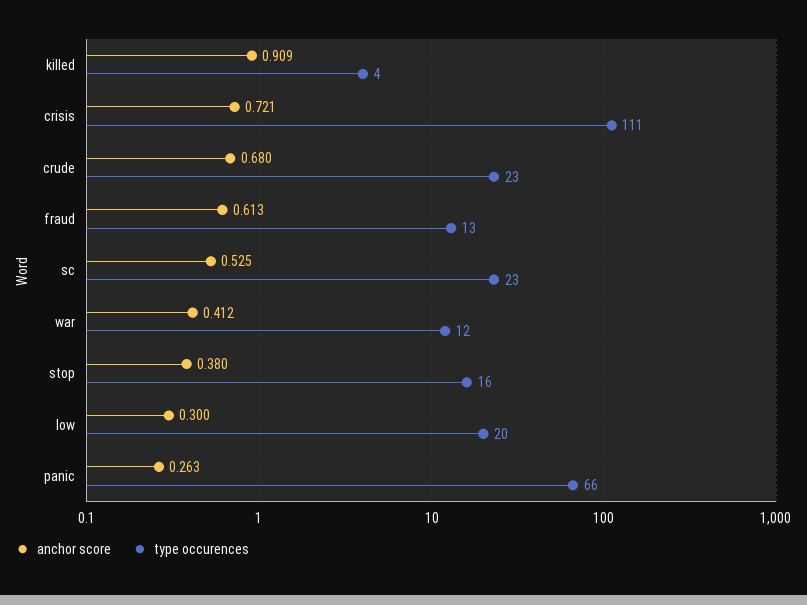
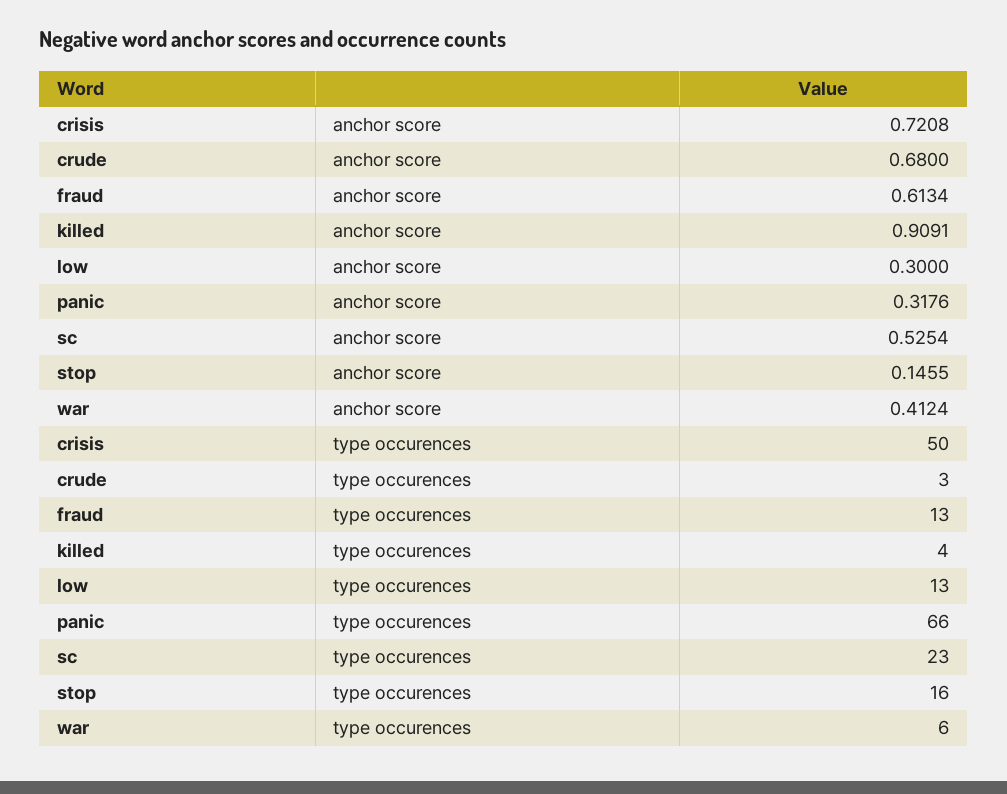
type occurences, crisis: 111 -> 50
type occurences, crude: 23 -> 3
type occurences, war: 12 -> 6
anchor score, stop: 0.38 -> 0.1455
type occurences, low: 20 -> 13
anchor score, panic: 0.263 -> 0.3176

